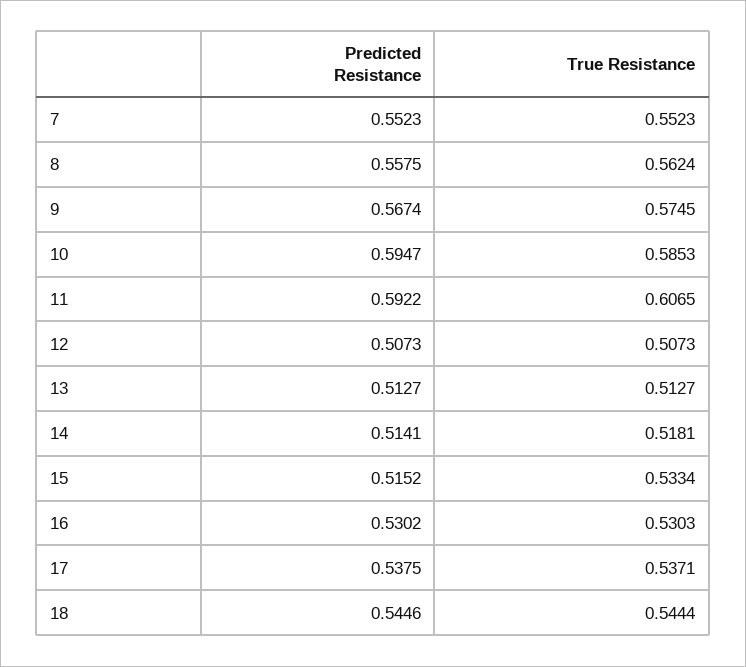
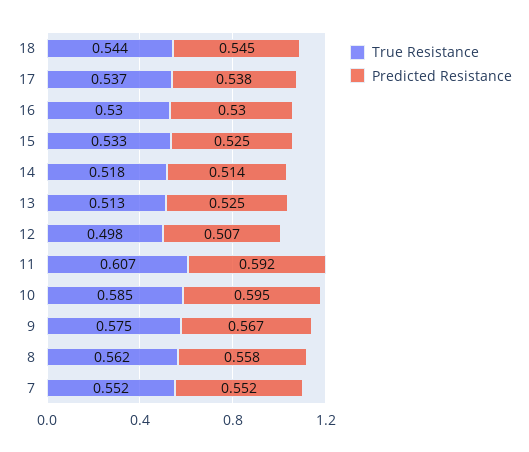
True Resistance, 12: 0.5073 -> 0.498
Predicted Resistance, 13: 0.5127 -> 0.525
Predicted Resistance, 15: 0.5152 -> 0.525

